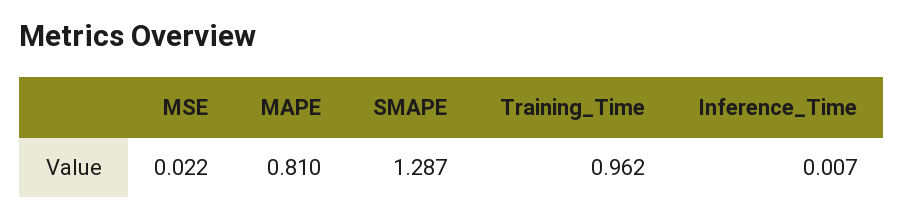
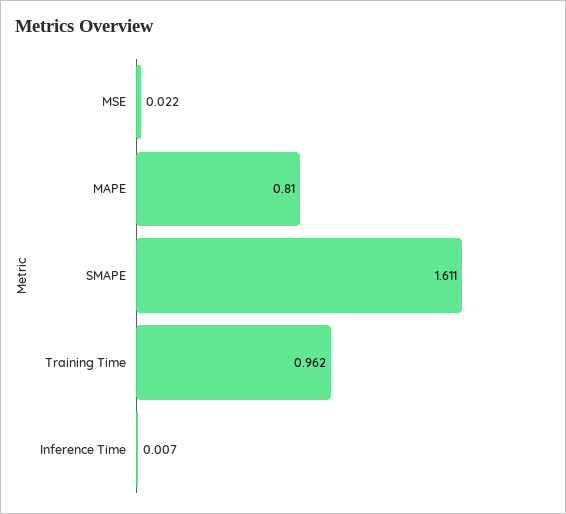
SMAPE: 1.287 -> 1.611

